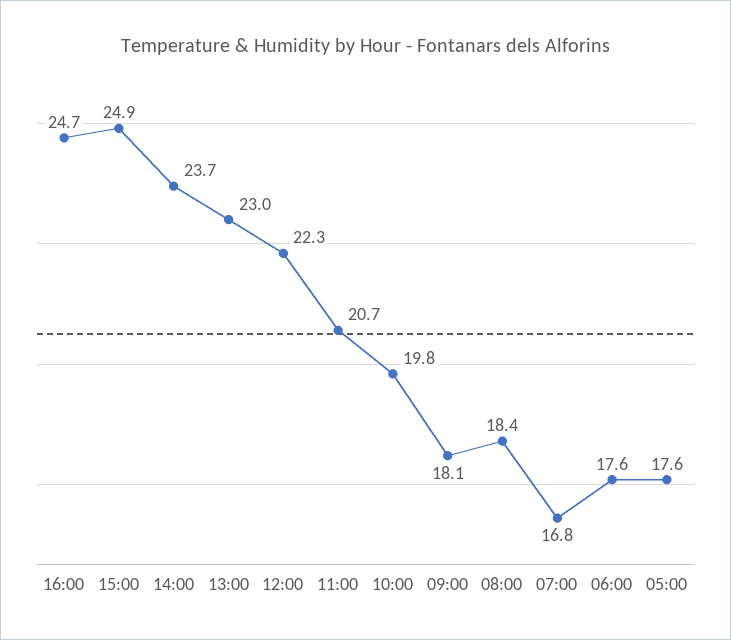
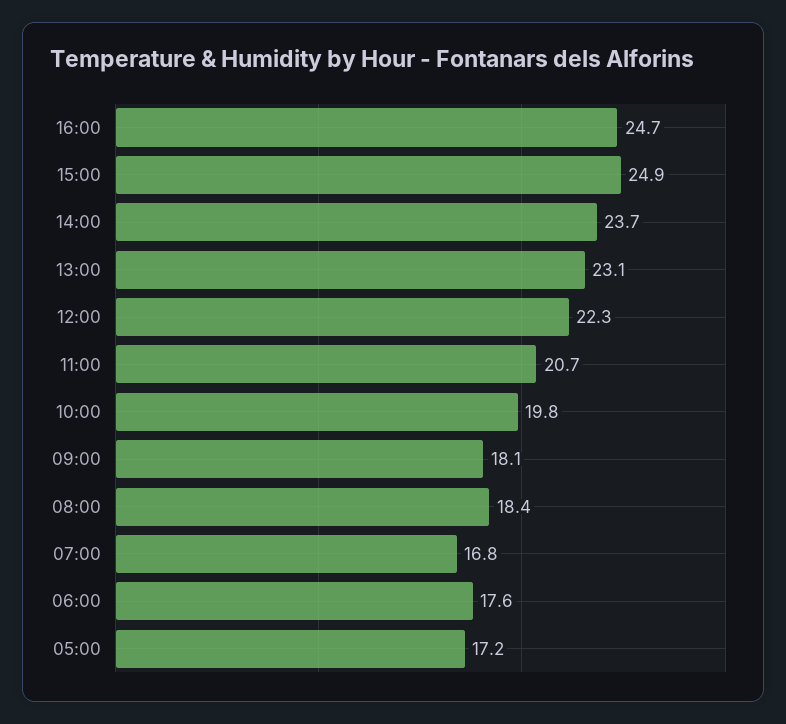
13:00: 23 -> 23.1
05:00: 17.6 -> 17.2

